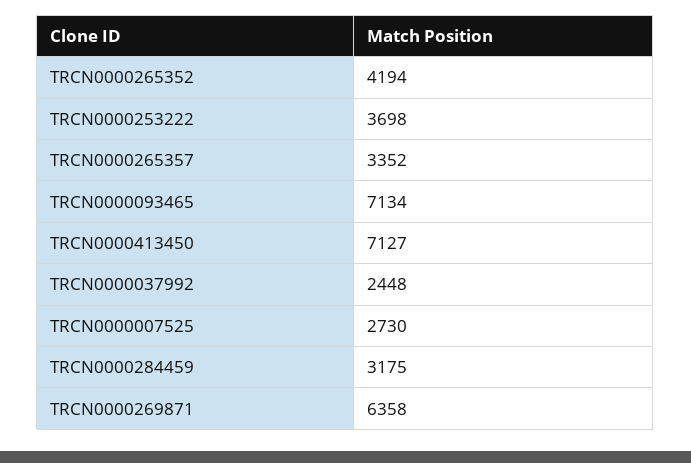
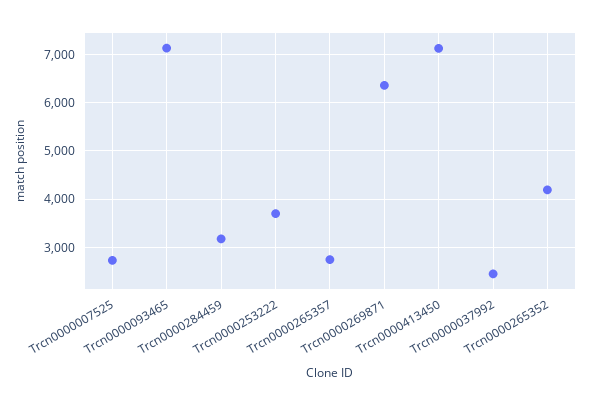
TRCN0000265357: 3352 -> 2800

